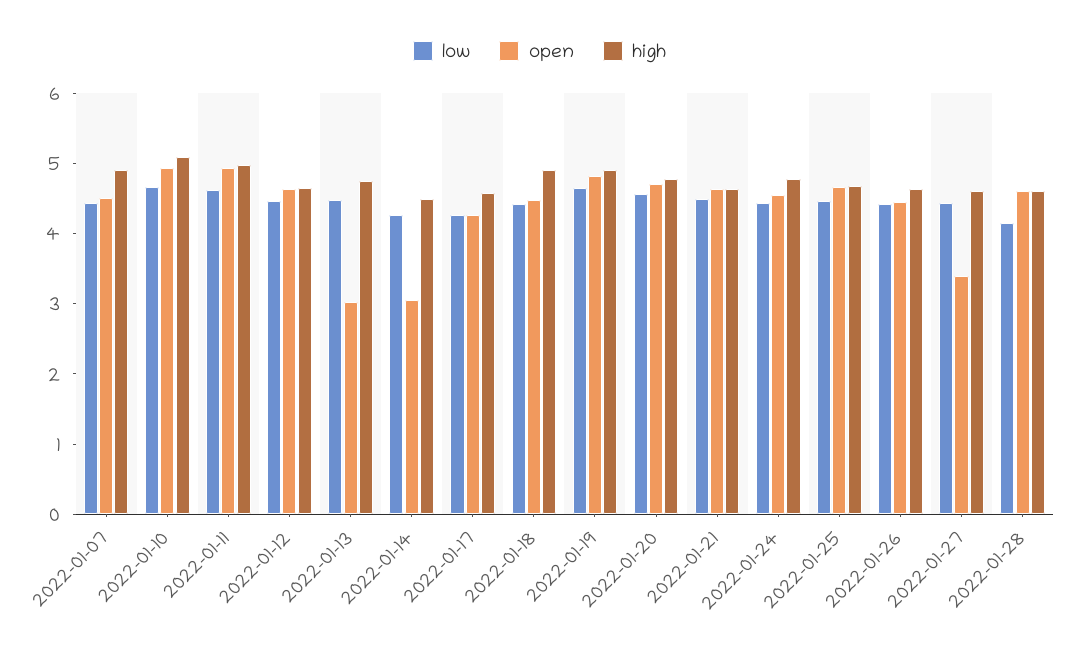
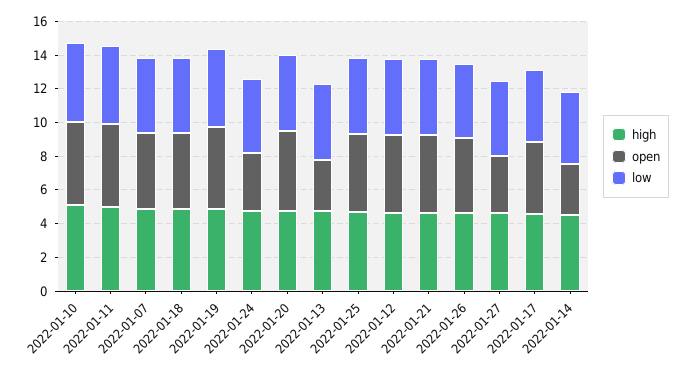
open, 2022-01-24: 4.6 -> 3.5
low, 2022-01-28: 4.2 -> none
open, 2022-01-28: 4.6 -> none
high, 2022-01-28: 4.6 -> none

